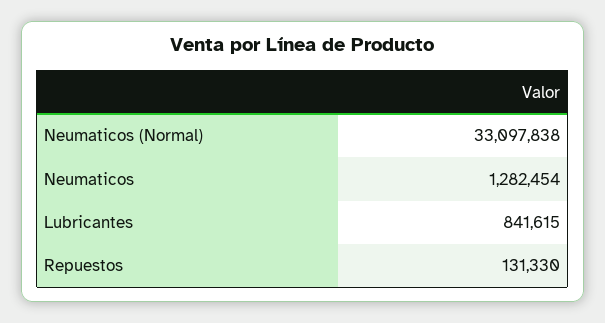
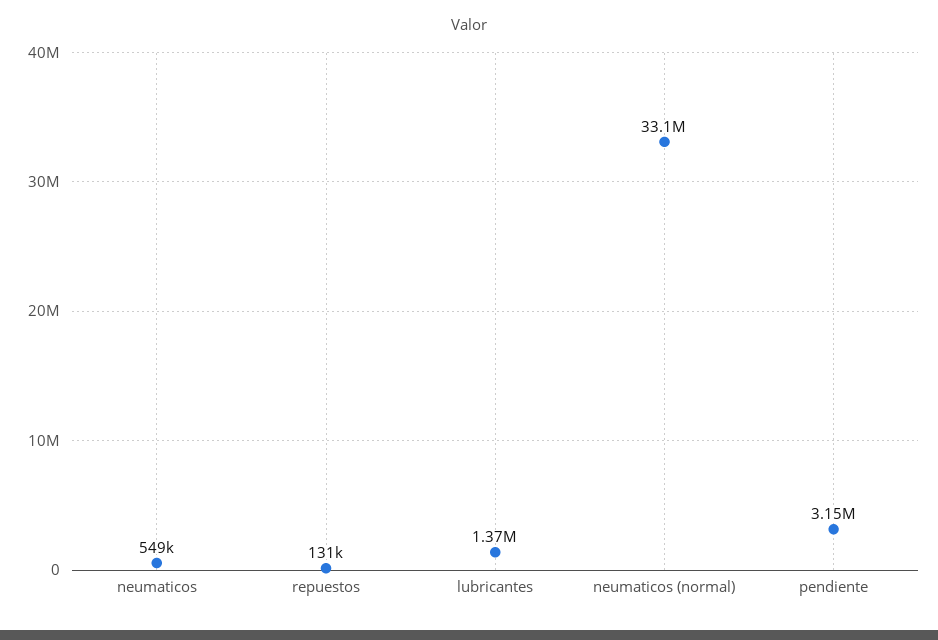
Neumaticos: 1282454 -> 549000
Lubricantes: 841615 -> 1370000
pendiente: none -> 3150000

